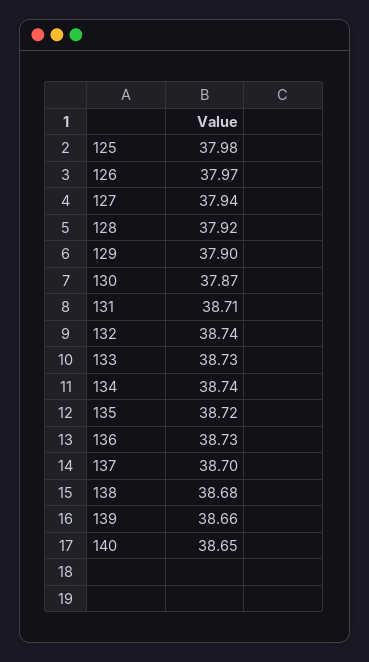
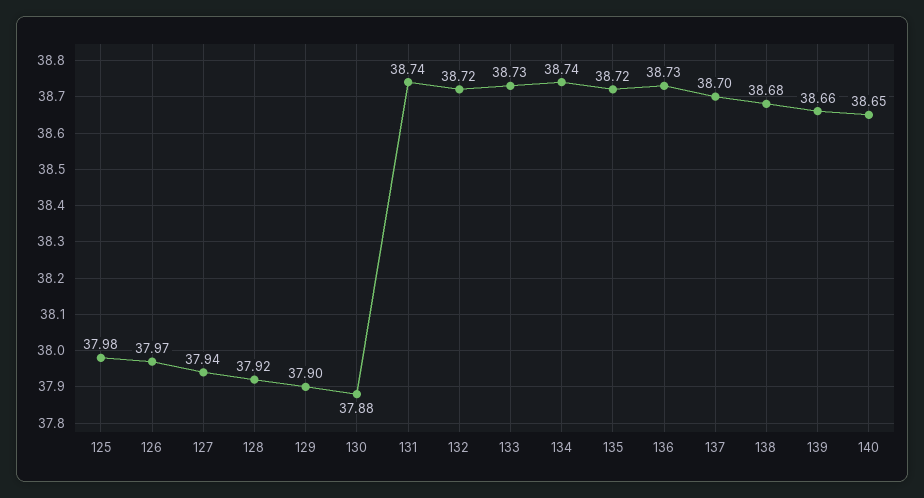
130: 37.87 -> 37.88
131: 38.71 -> 38.74
132: 38.74 -> 38.72

